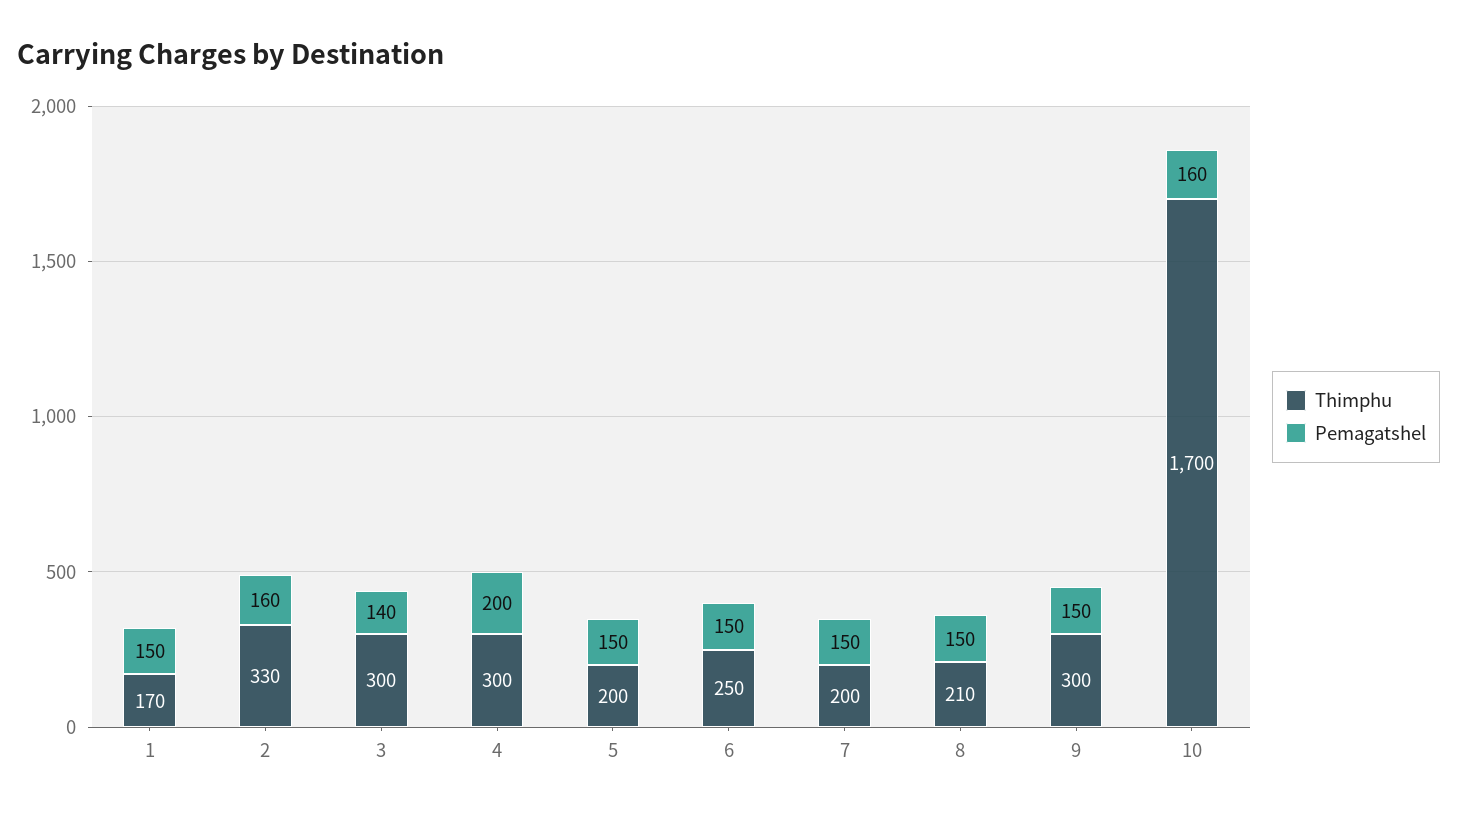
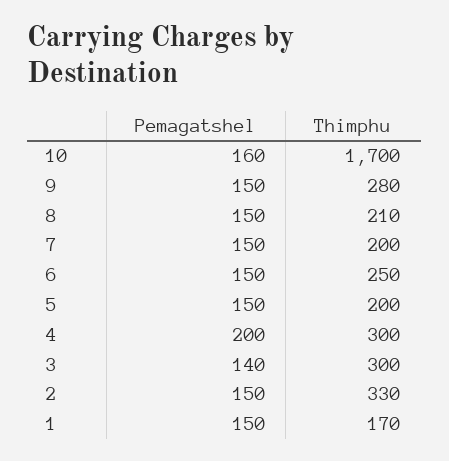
Pemagatshel, 2: 160 -> 150
Thimphu, 9: 300 -> 280

